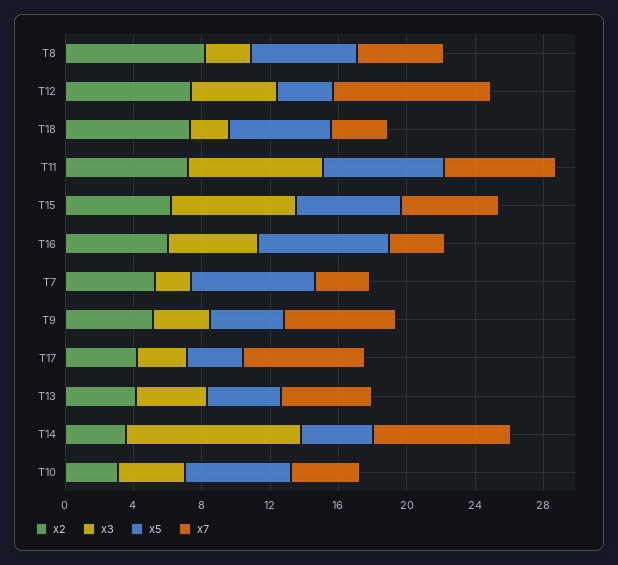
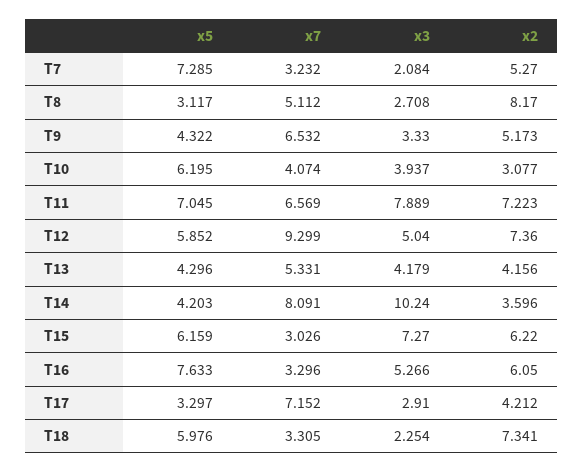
x5, T8: 6 -> 3.117
x5, T12: 3 -> 5.852
x7, T15: 6 -> 3.026

